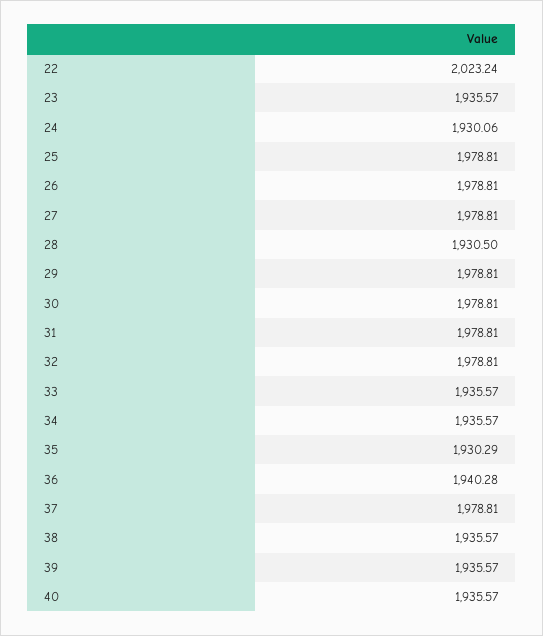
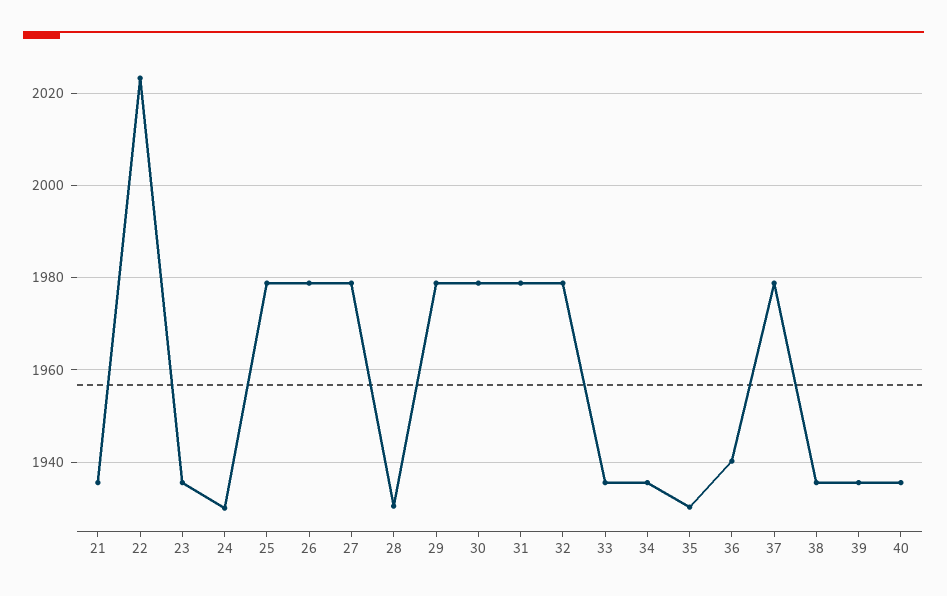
21: none -> 1936

